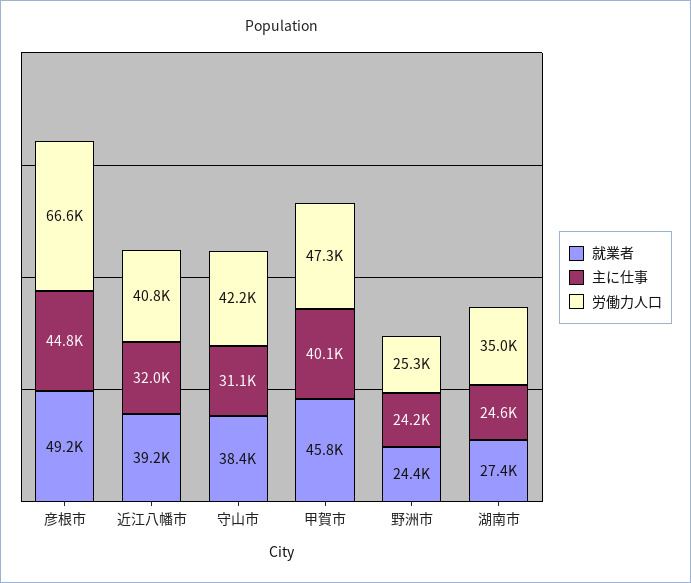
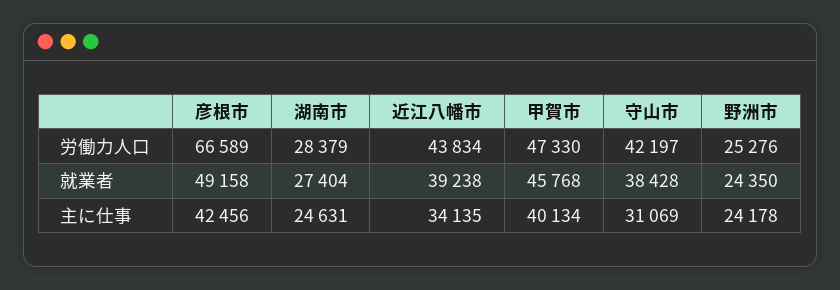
主に仕事, 彦根市: 44800 -> 42456
主に仕事, 近江八幡市: 32000 -> 34135
労働力人口, 近江八幡市: 40800 -> 43834
労働力人口, 湖南市: 35000 -> 28379

